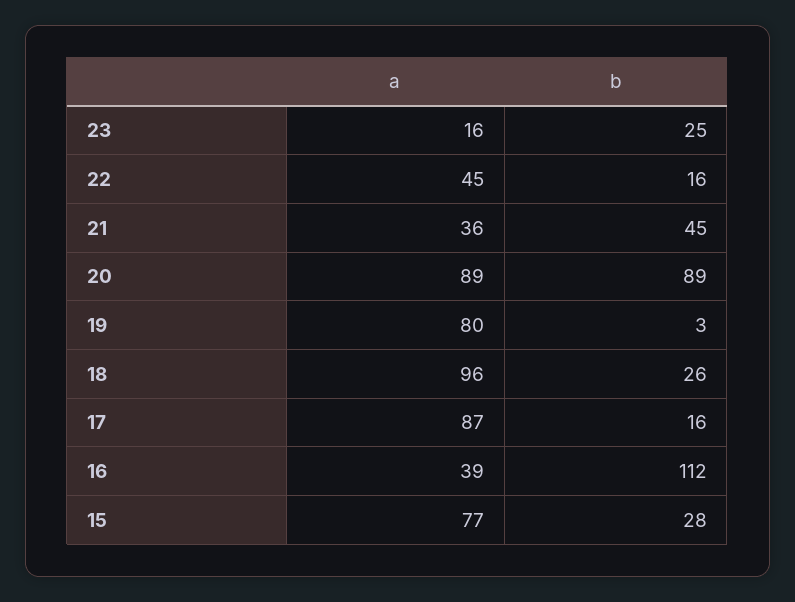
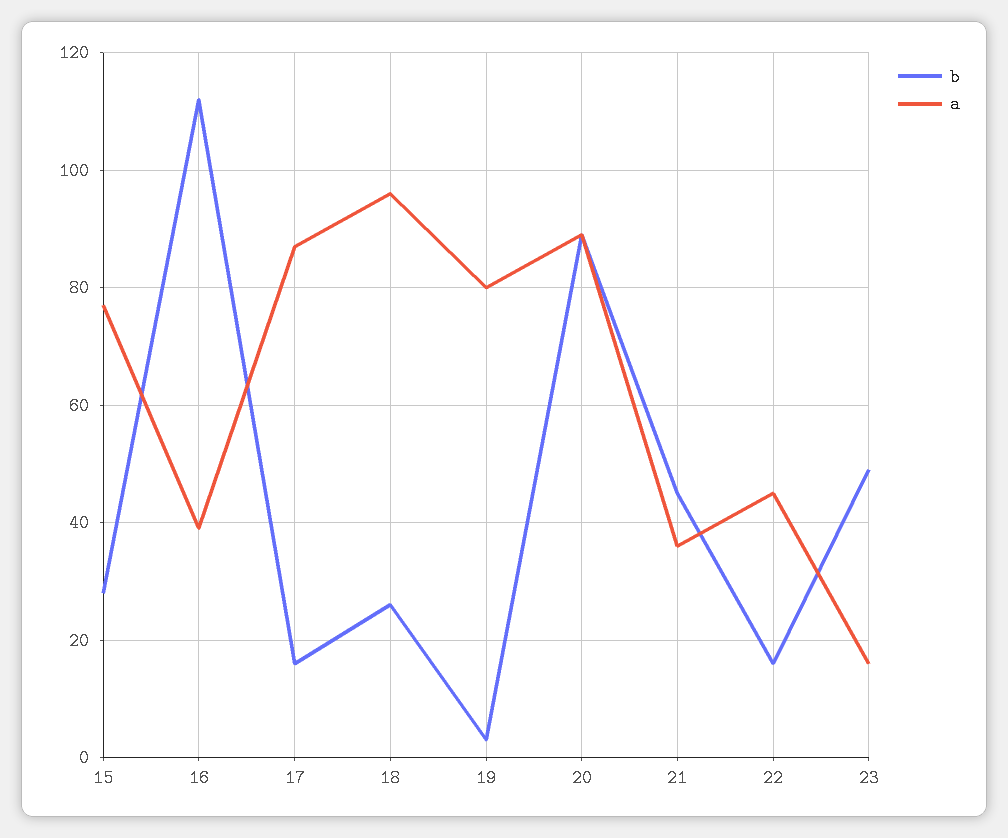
b, 23: 25 -> 50

